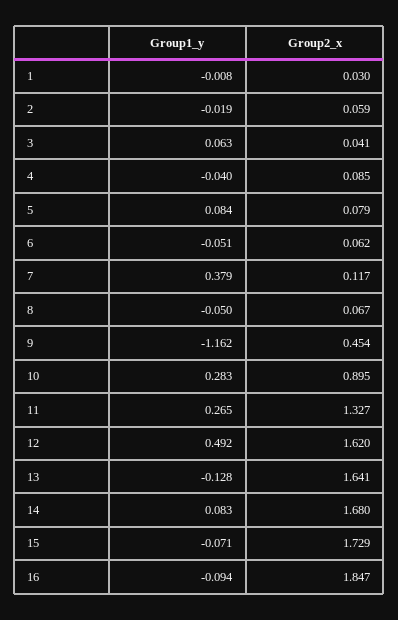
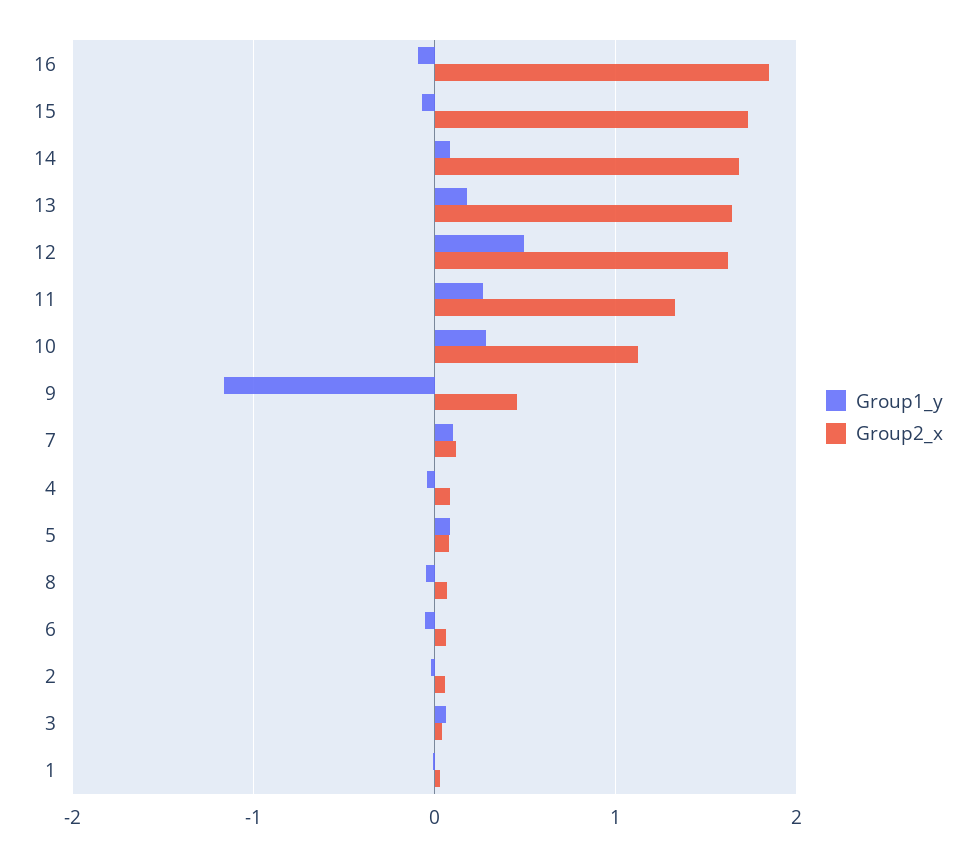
Group1_y, 7: 0.379 -> 0.1
Group2_x, 10: 0.895 -> 1.1
Group1_y, 13: -0.128 -> 0.2

